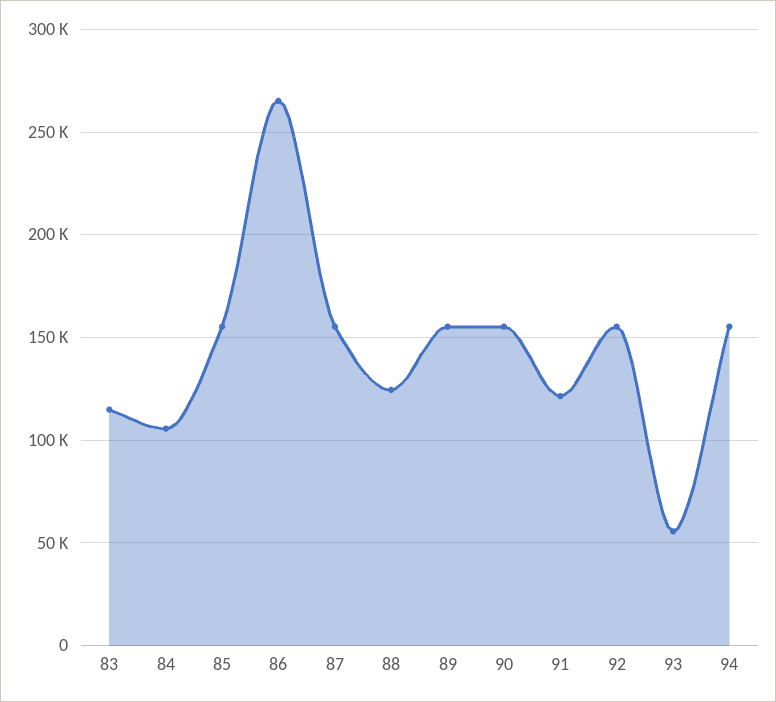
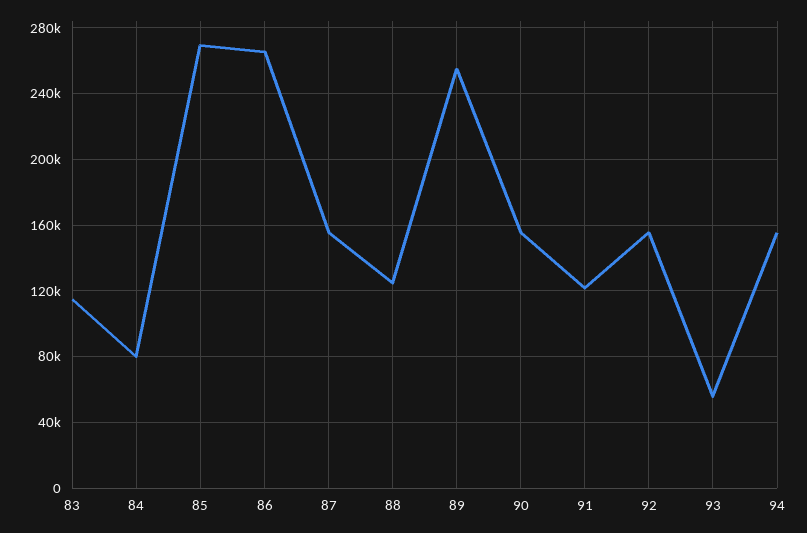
84: 105000 -> 80000
85: 155000 -> 270000
89: 155000 -> 255000

